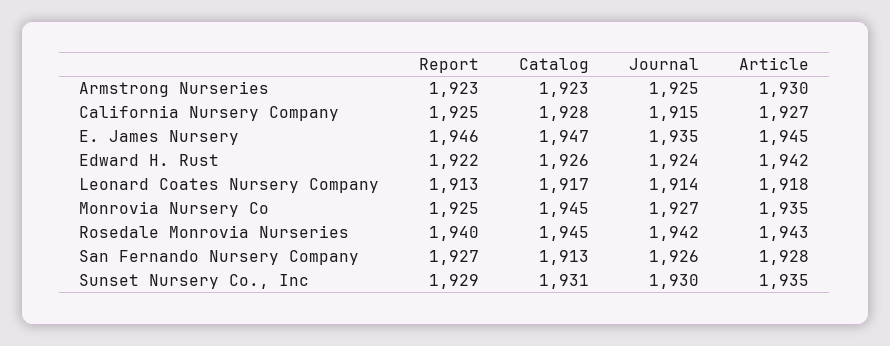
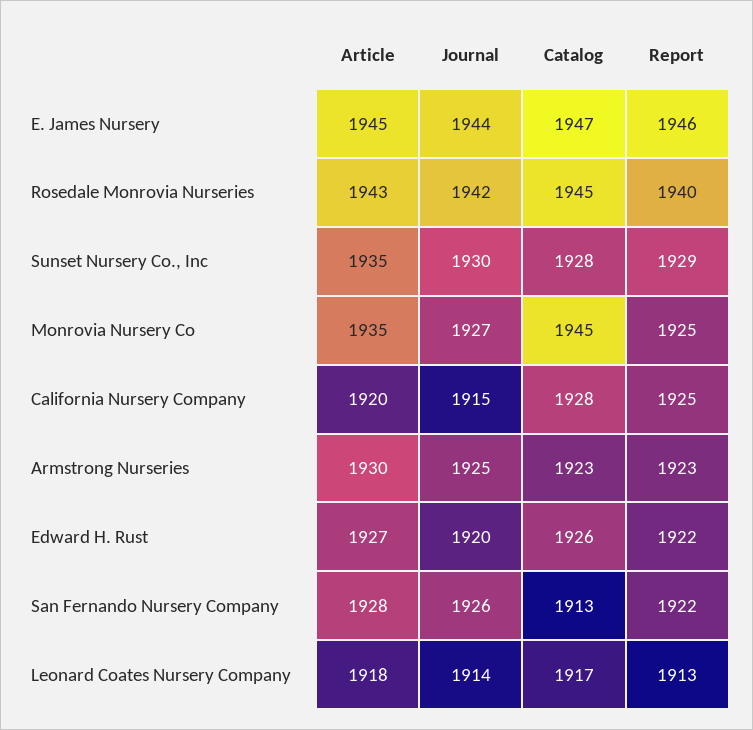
Article, California Nursery Company: 1927 -> 1920
Journal, E. James Nursery: 1935 -> 1944
Journal, Edward H. Rust: 1924 -> 1920
Article, Edward H. Rust: 1942 -> 1927
Report, San Fernando Nursery Company: 1927 -> 1922
Catalog, Sunset Nursery Co., Inc: 1931 -> 1928

